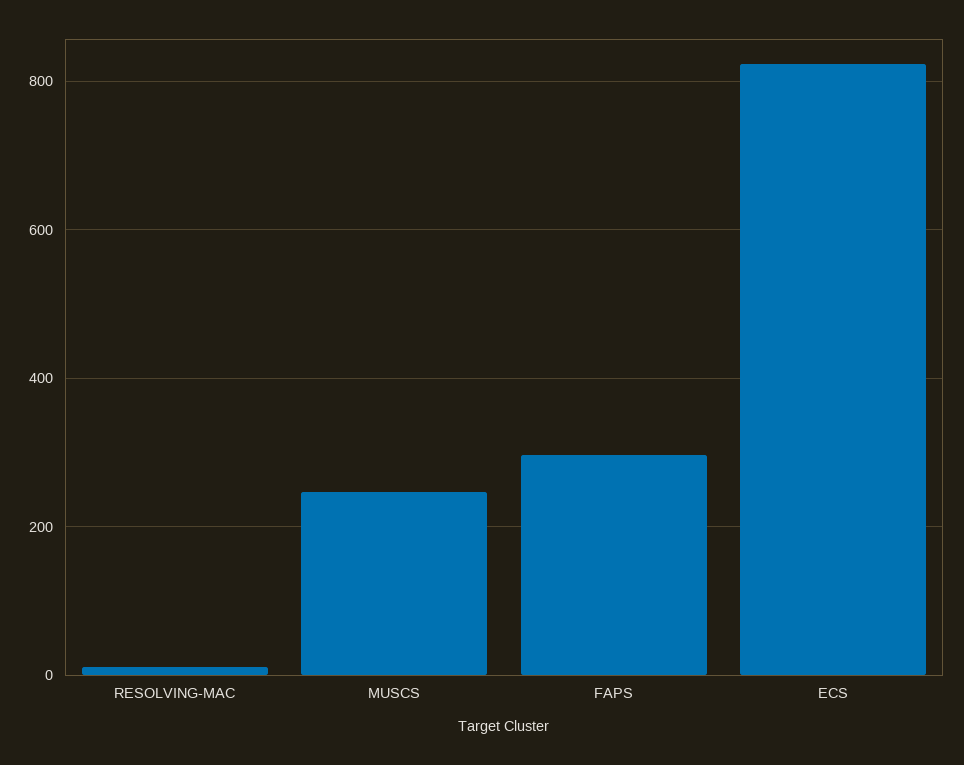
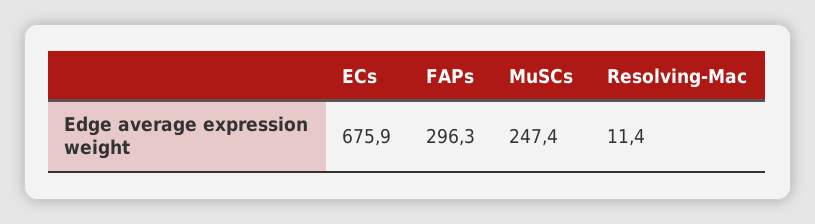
ECS: 820 -> 675.9

